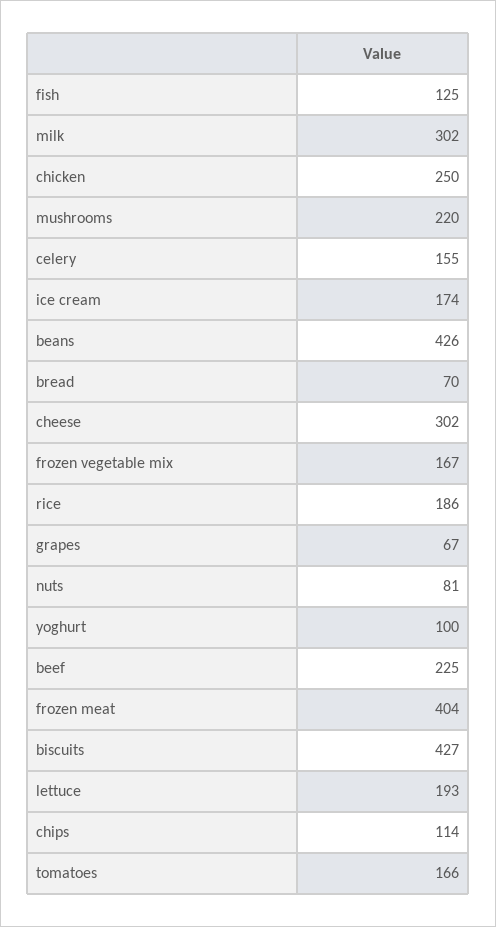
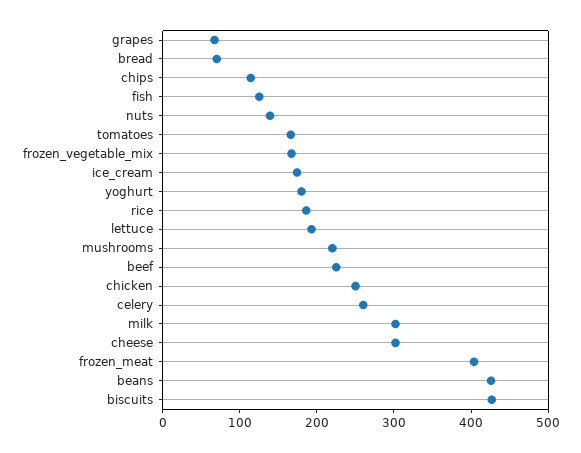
celery: 155 -> 260
nuts: 81 -> 140
yoghurt: 100 -> 180

